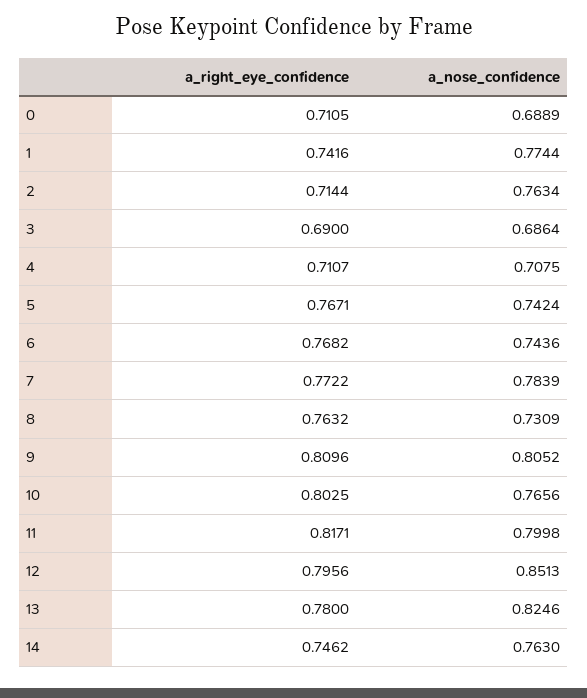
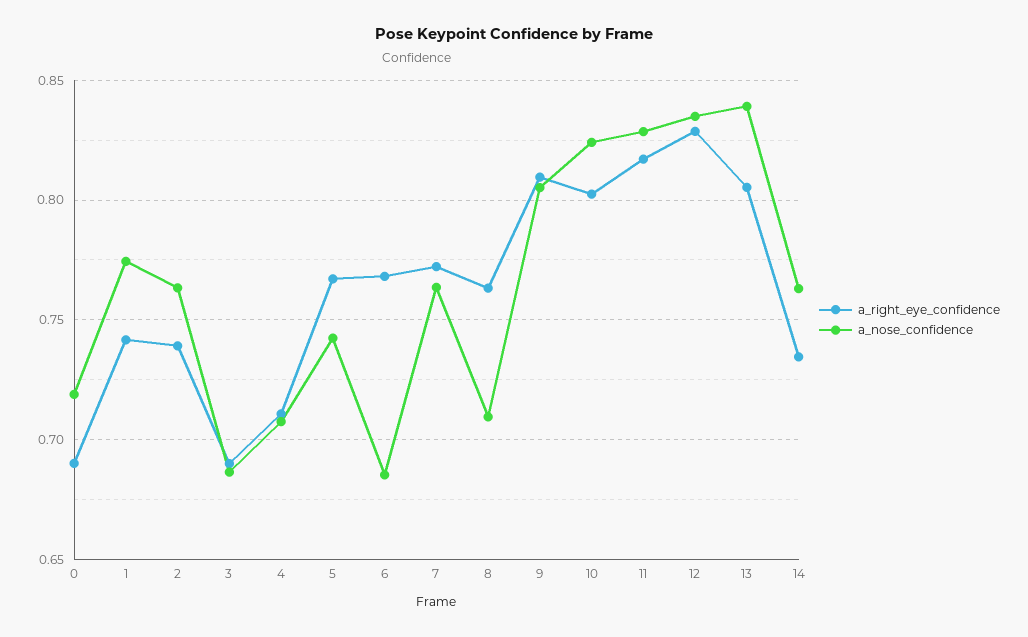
a_right_eye_confidence, 0: 0.7105 -> 0.69
a_nose_confidence, 0: 0.6889 -> 0.72
a_right_eye_confidence, 2: 0.7144 -> 0.74
a_nose_confidence, 6: 0.7436 -> 0.685
a_nose_confidence, 7: 0.7839 -> 0.765
a_nose_confidence, 8: 0.7309 -> 0.71
a_nose_confidence, 10: 0.7656 -> 0.825
a_nose_confidence, 11: 0.7998 -> 0.83
a_right_eye_confidence, 12: 0.7956 -> 0.83
a_nose_confidence, 12: 0.8513 -> 0.835
a_right_eye_confidence, 13: 0.78 -> 0.805
a_nose_confidence, 13: 0.8246 -> 0.84
a_right_eye_confidence, 14: 0.7462 -> 0.735

